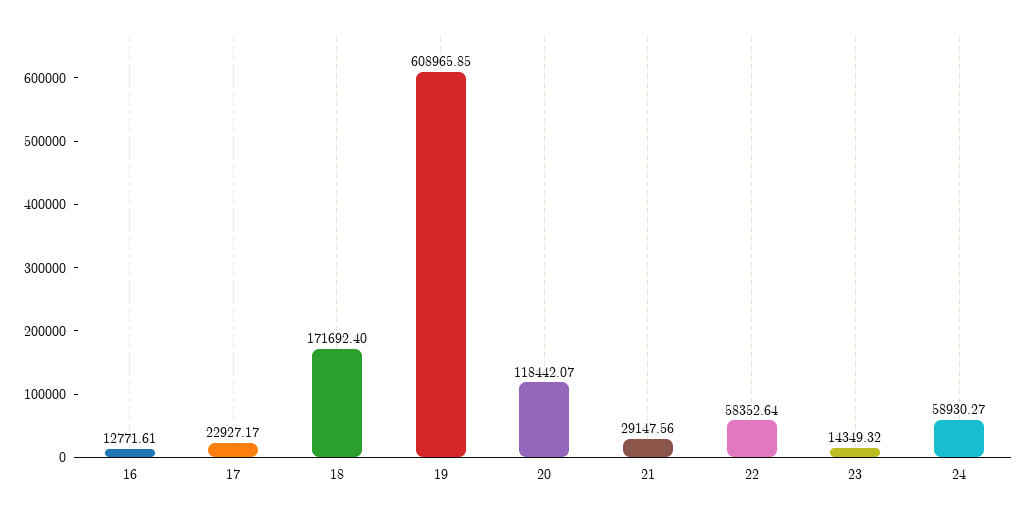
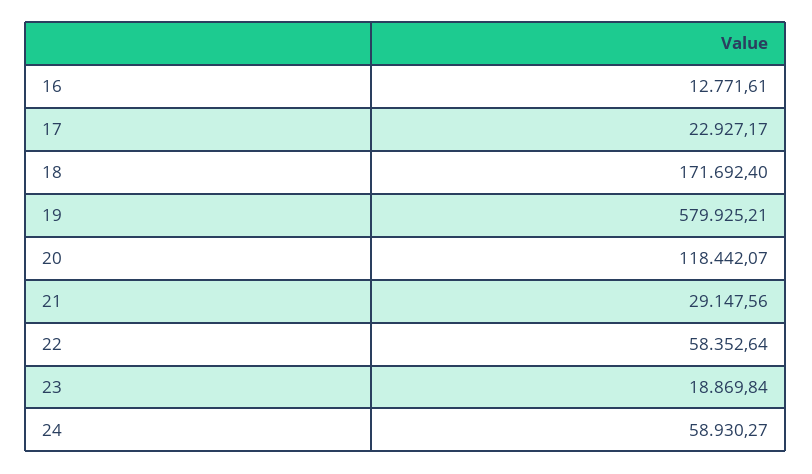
19: 608965.85 -> 579925.21
23: 14349.32 -> 18869.84

